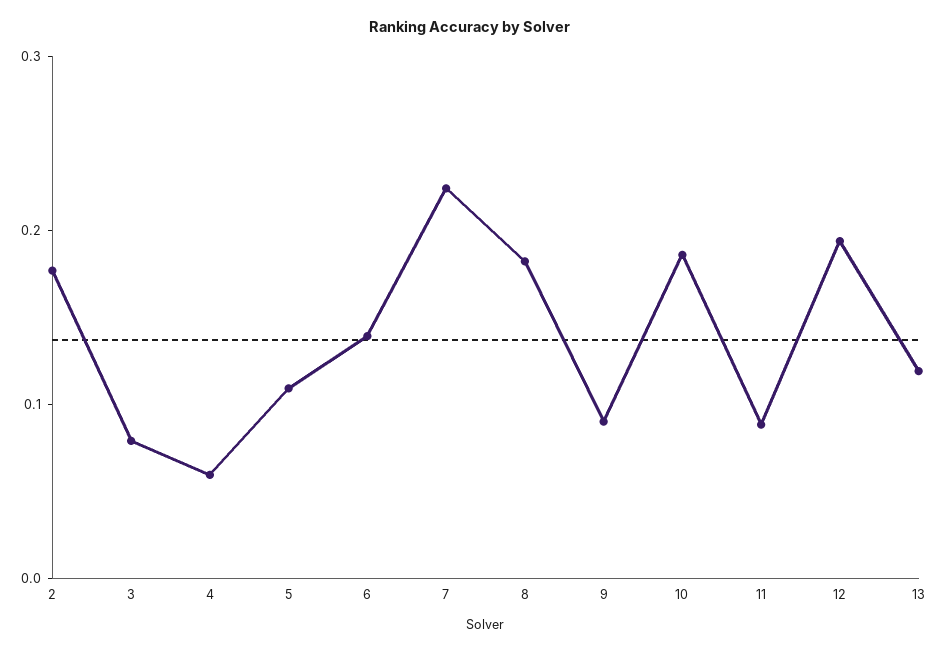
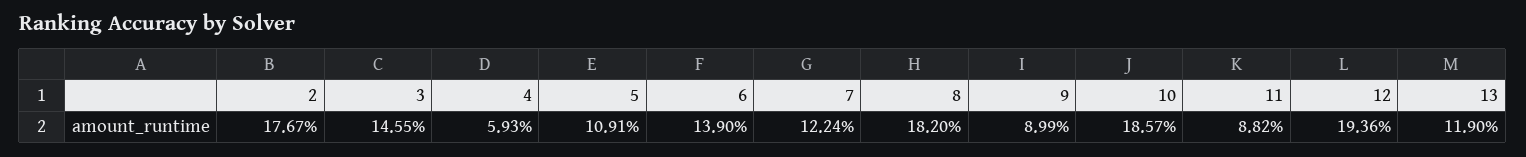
3: 0.08 -> 0.1455
7: 0.22 -> 0.1224

